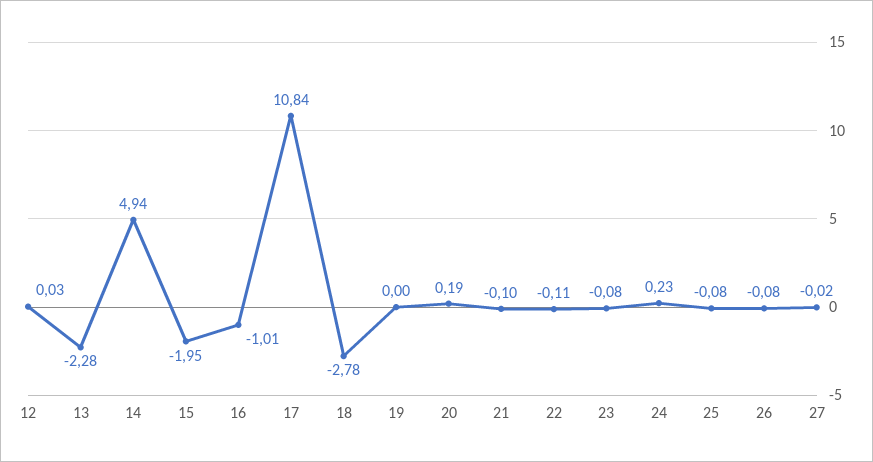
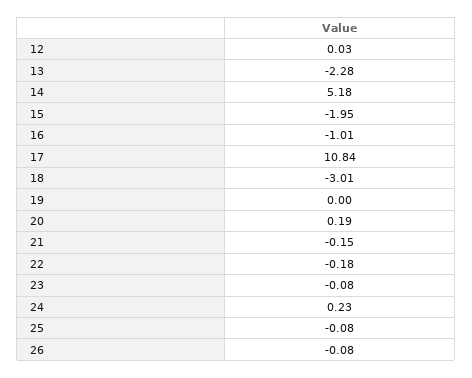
14: 4.94 -> 5.18
18: -2.78 -> -3.01
21: -0.1 -> -0.15
22: -0.11 -> -0.18
27: -0.02 -> none

